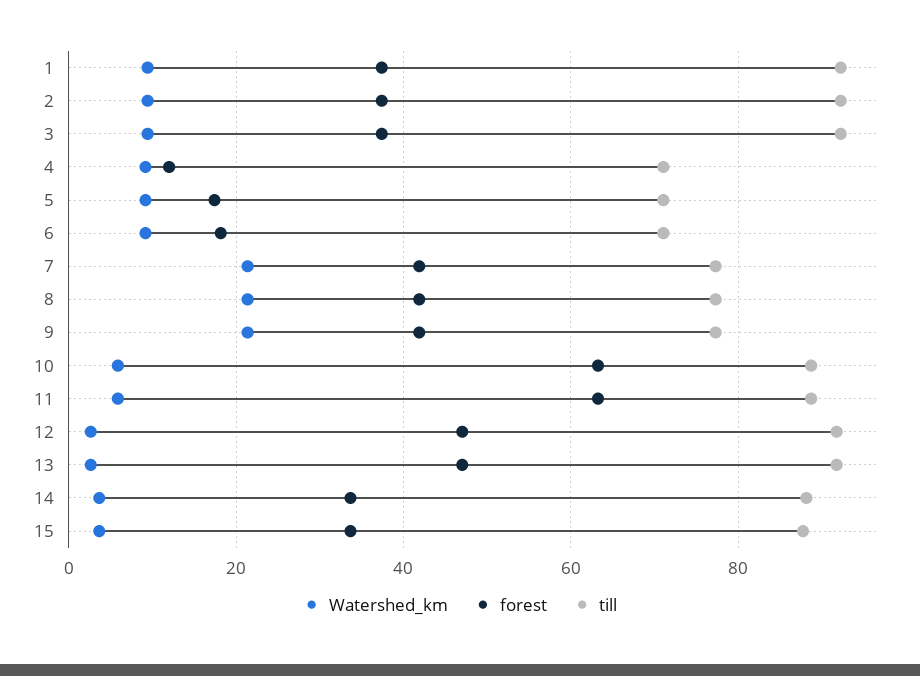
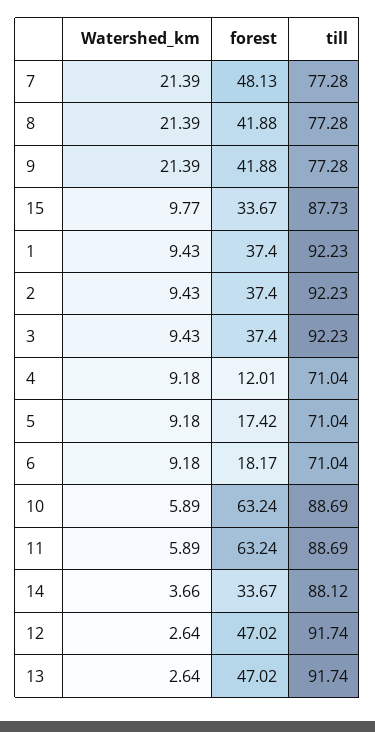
forest, 7: 42 -> 48.13
Watershed_km, 15: 4 -> 9.77

